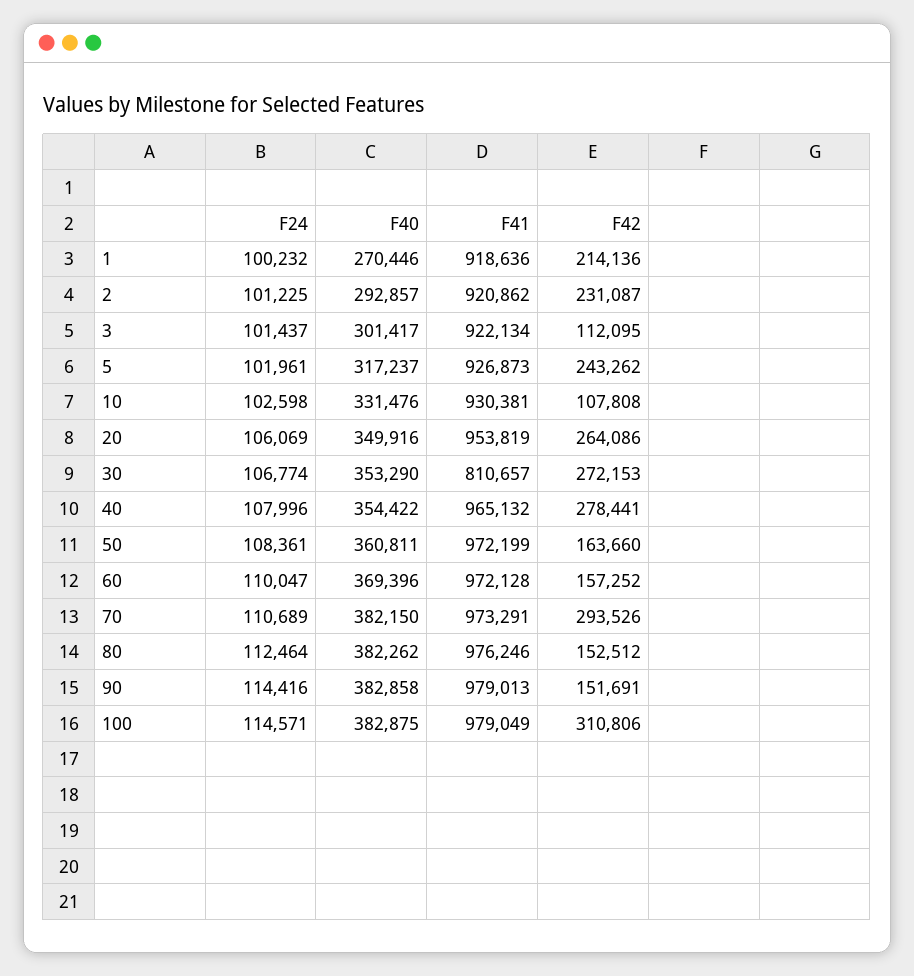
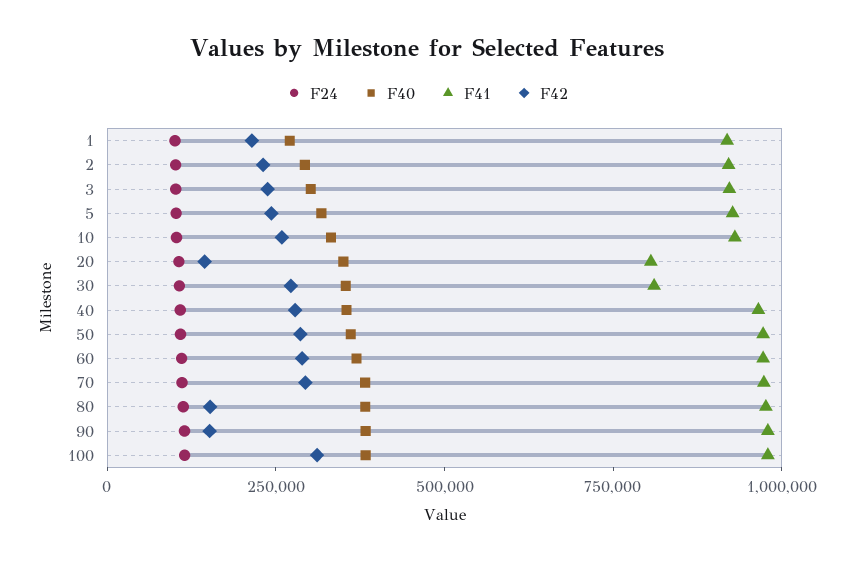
F42, 3: 112095 -> 250000
F42, 10: 107808 -> 250000
F41, 20: 953819 -> 800000
F42, 20: 264086 -> 150000
F42, 50: 163660 -> 300000
F42, 60: 157252 -> 300000

